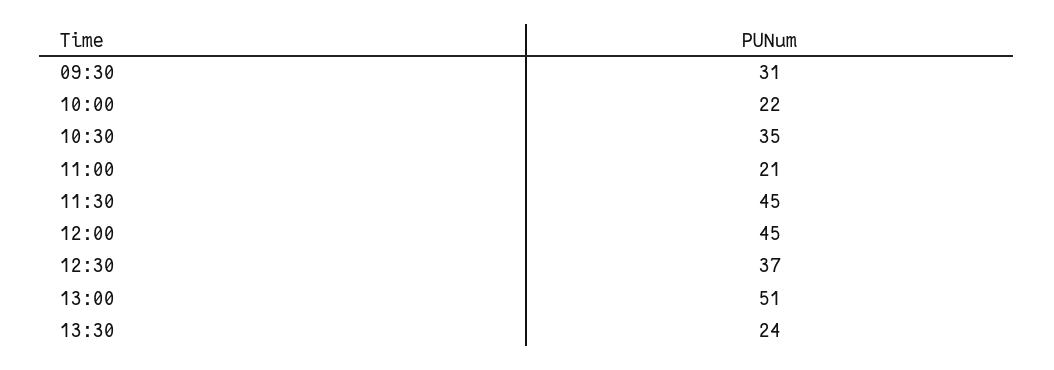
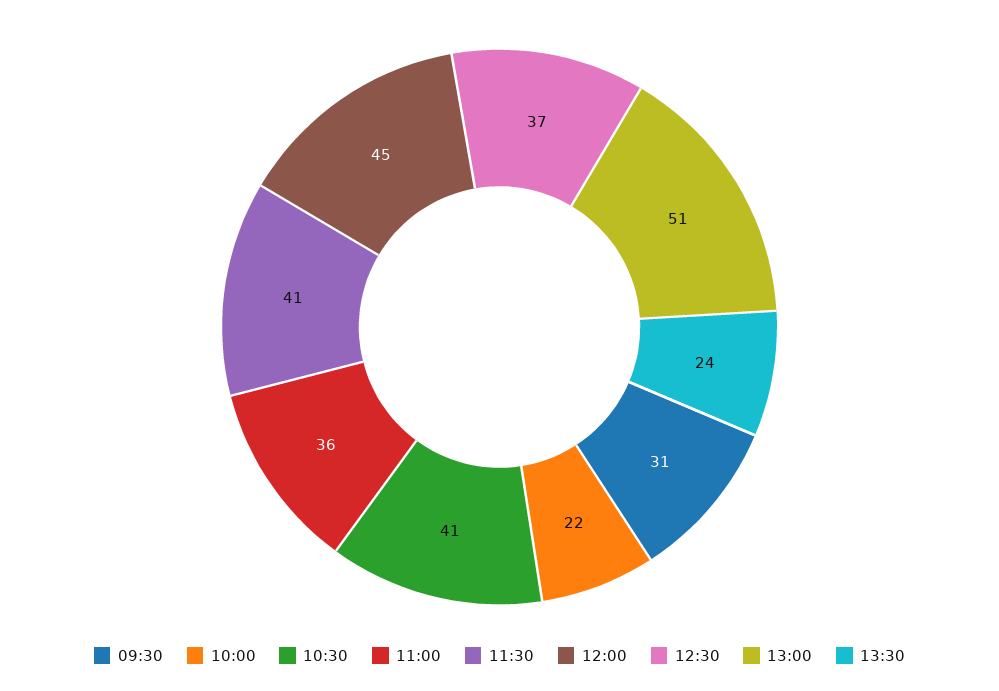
10:30: 35 -> 41
11:00: 21 -> 36
11:30: 45 -> 41

